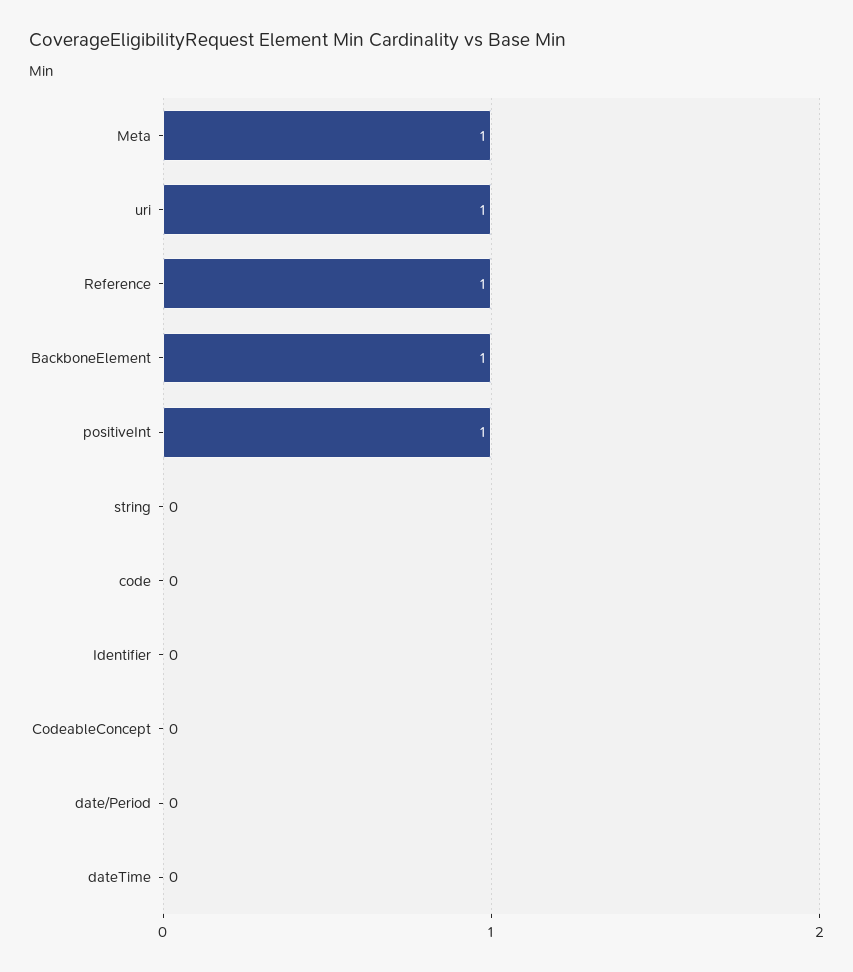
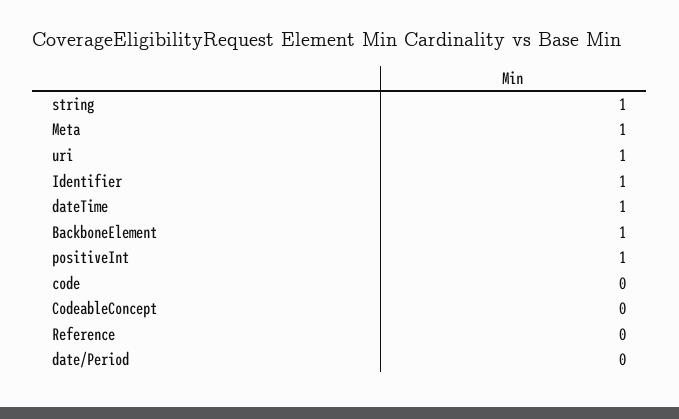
Reference: 1 -> 0
string: 0 -> 1
Identifier: 0 -> 1
dateTime: 0 -> 1

